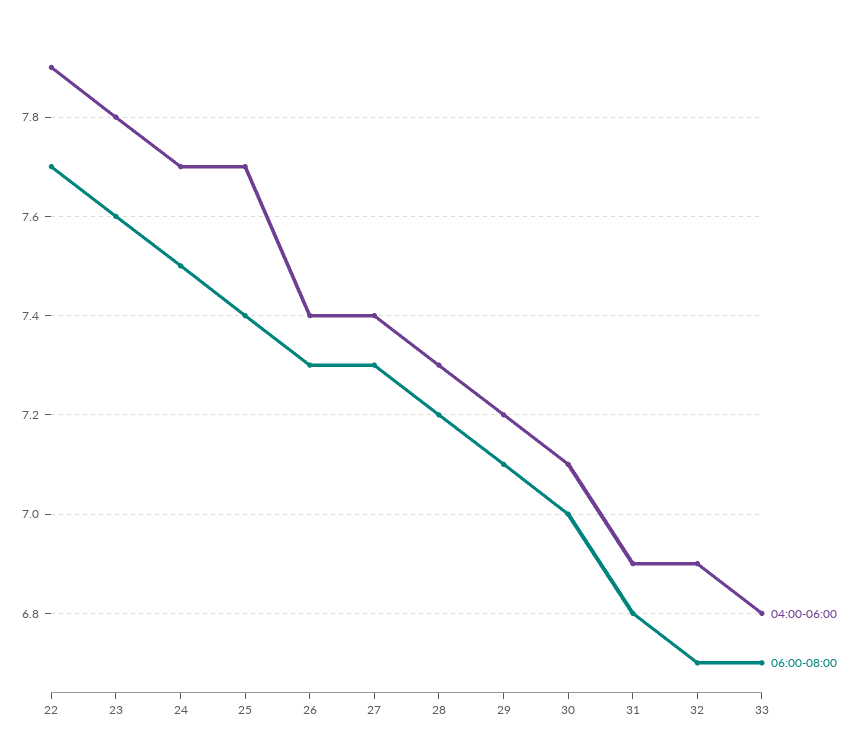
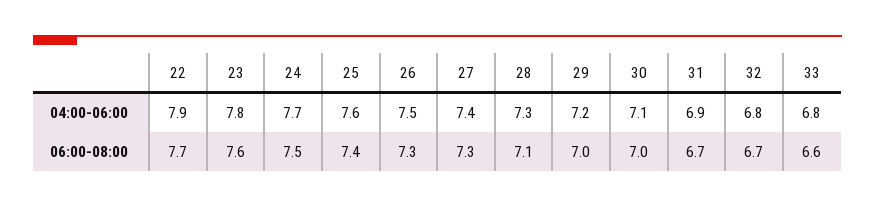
04:00-06:00, 25: 7.7 -> 7.6
04:00-06:00, 26: 7.4 -> 7.5
06:00-08:00, 28: 7.2 -> 7.1
06:00-08:00, 29: 7.1 -> 7
06:00-08:00, 31: 6.8 -> 6.7
04:00-06:00, 32: 6.9 -> 6.8
06:00-08:00, 33: 6.7 -> 6.6

